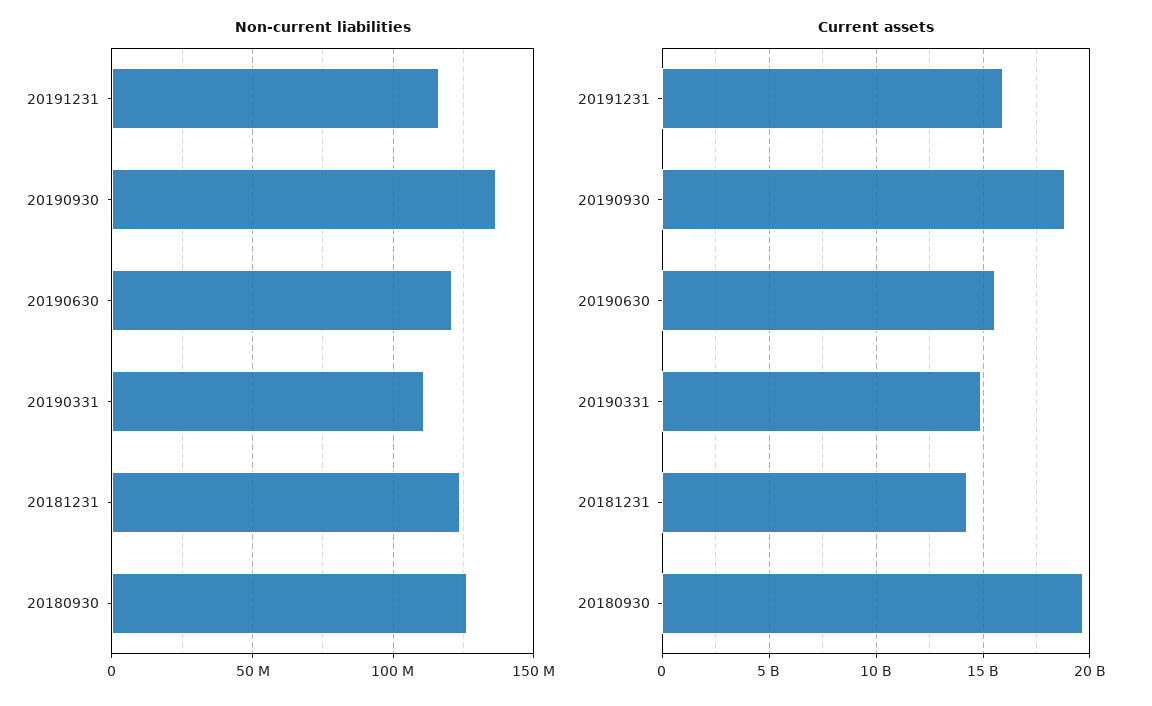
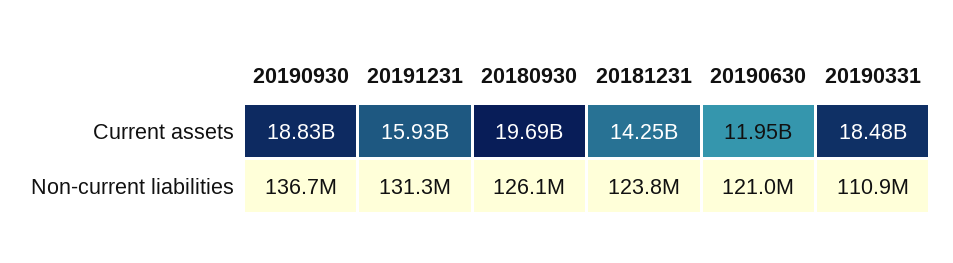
Non-current liabilities, 20191231: 115000000 -> 131300000
Current assets, 20190630: 15500000000 -> 11950000000
Current assets, 20190331: 15000000000 -> 18480000000

